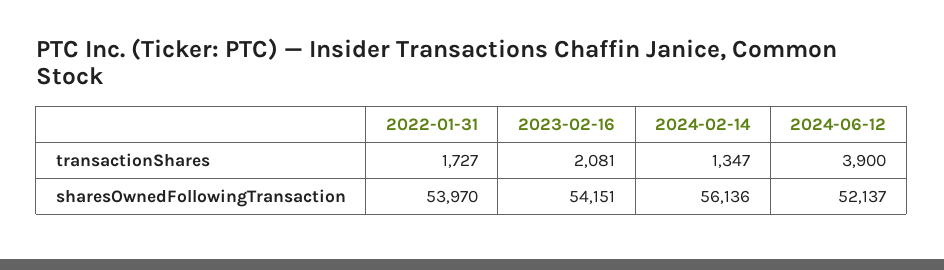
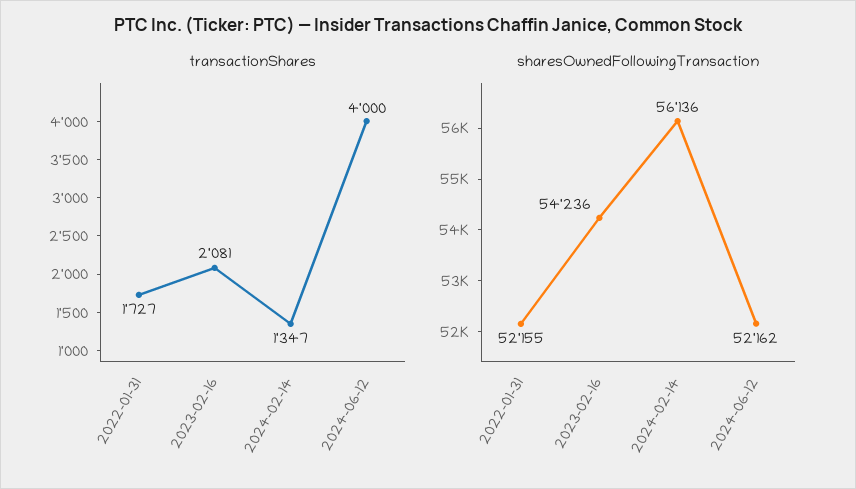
transactionShares, 2024-06-12: 3900 -> 4000
sharesOwnedFollowingTransaction, 2022-01-31: 53970 -> 52155
sharesOwnedFollowingTransaction, 2023-02-16: 54151 -> 54236
sharesOwnedFollowingTransaction, 2024-06-12: 52137 -> 52162

